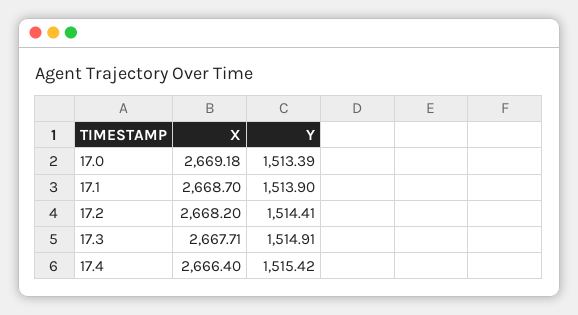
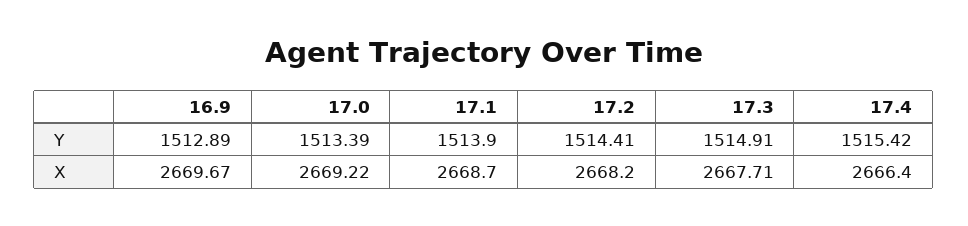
X, 17.0: 2669.18 -> 2669.22
Y, 16.9: none -> 1512.89
X, 16.9: none -> 2669.67

